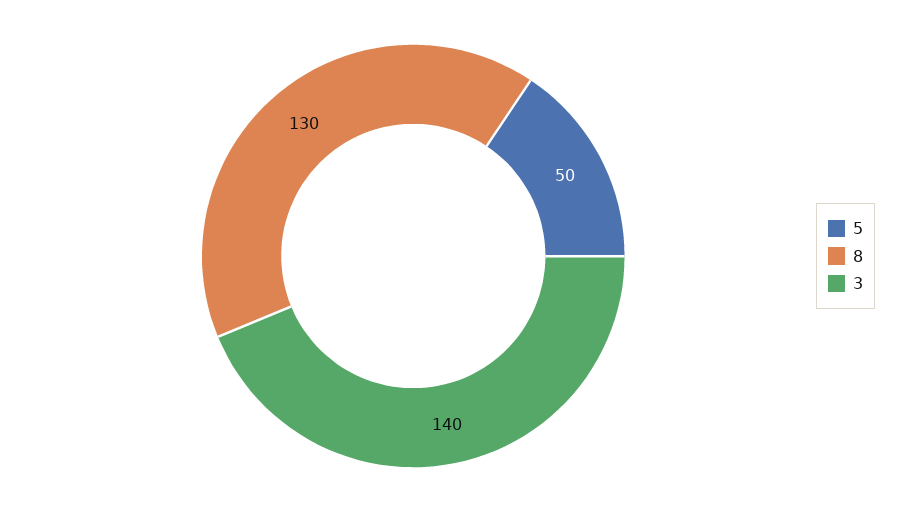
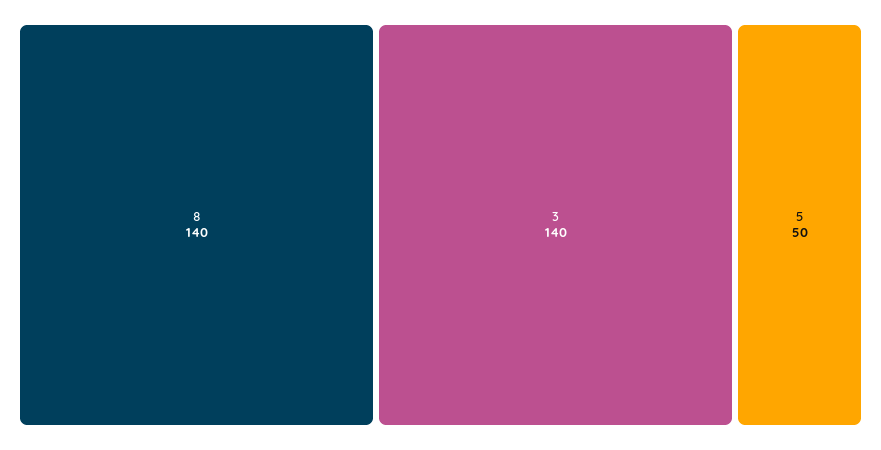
8: 130 -> 140

